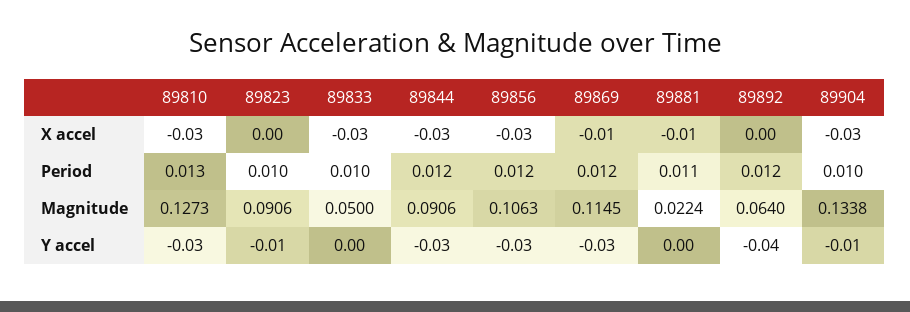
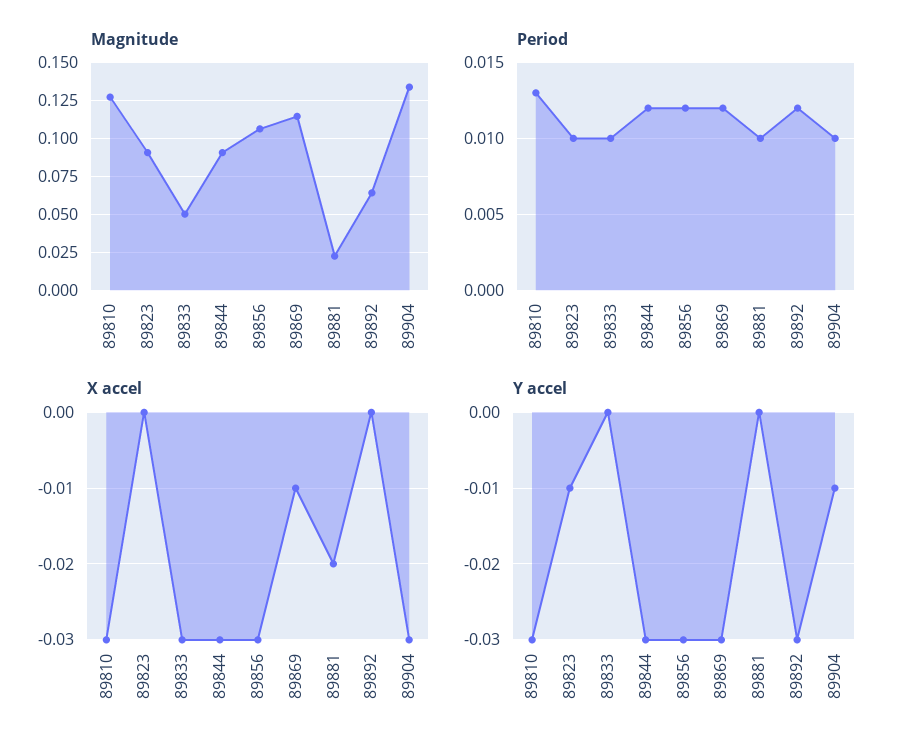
X accel, 89881: -0.01 -> -0.02
Period, 89881: 0.011 -> 0.01
Y accel, 89892: -0.04 -> -0.03

